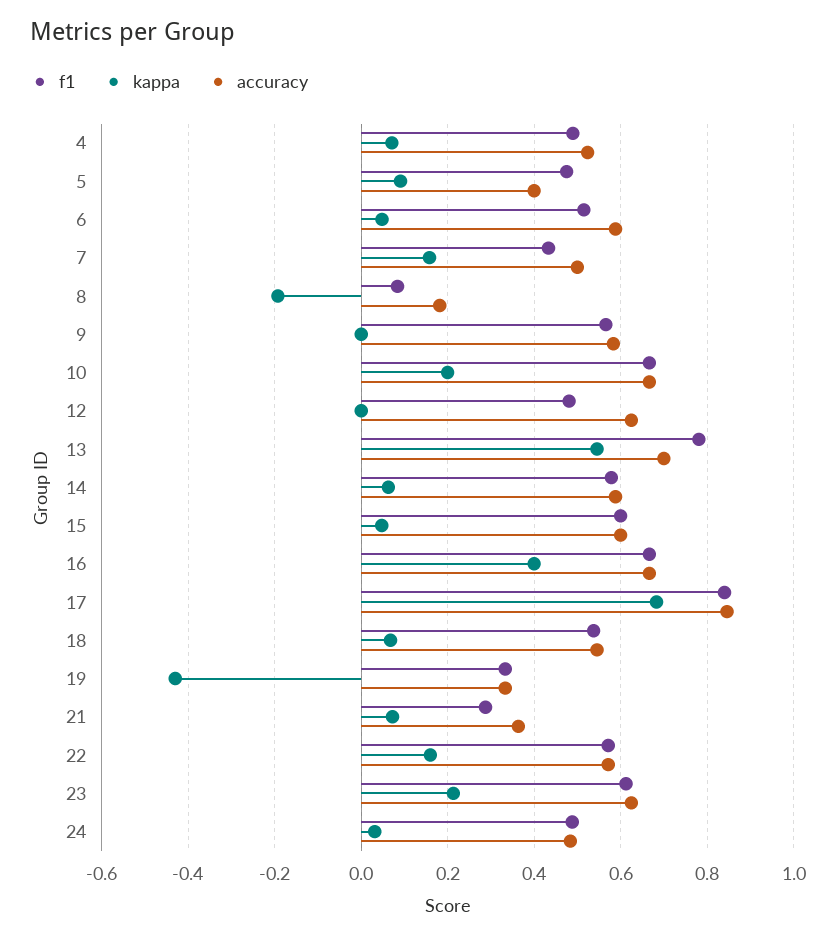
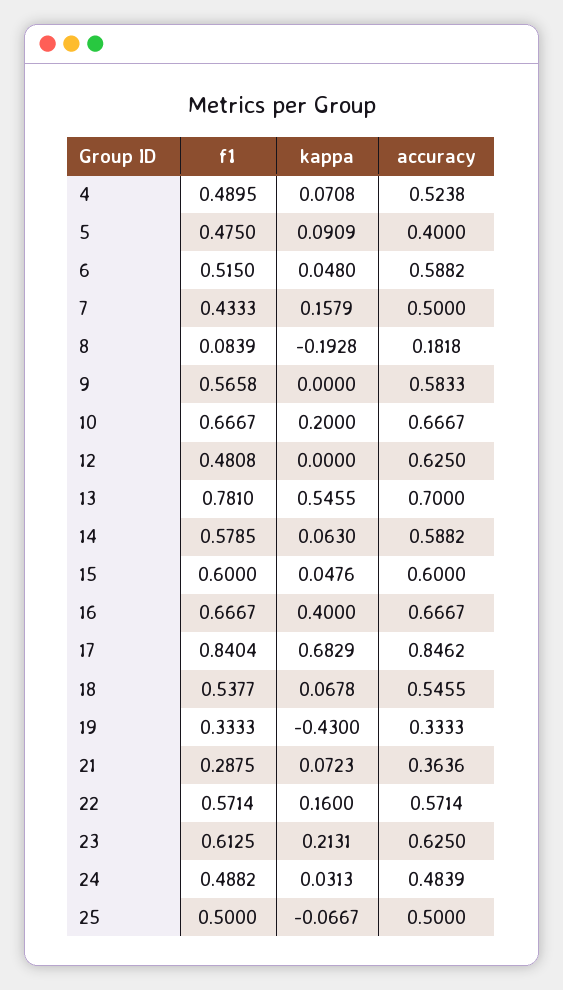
f1, 25: none -> 0.5
kappa, 25: none -> -0.0667
accuracy, 25: none -> 0.5

